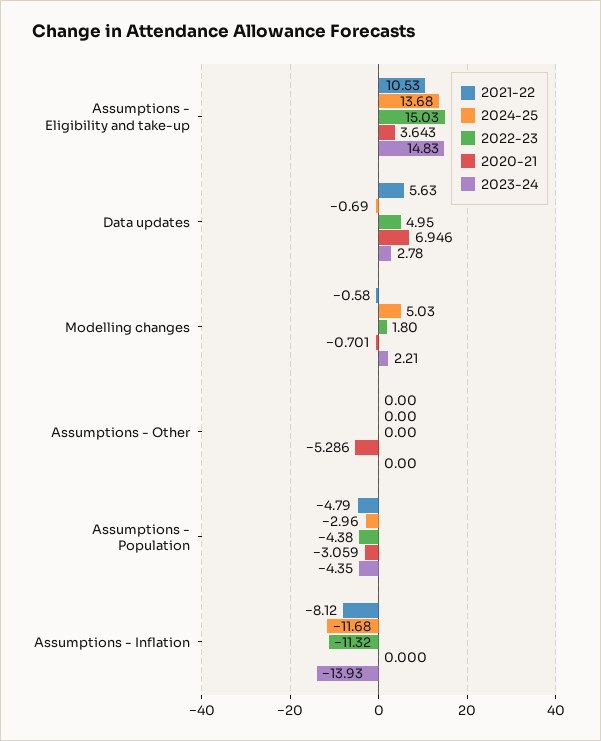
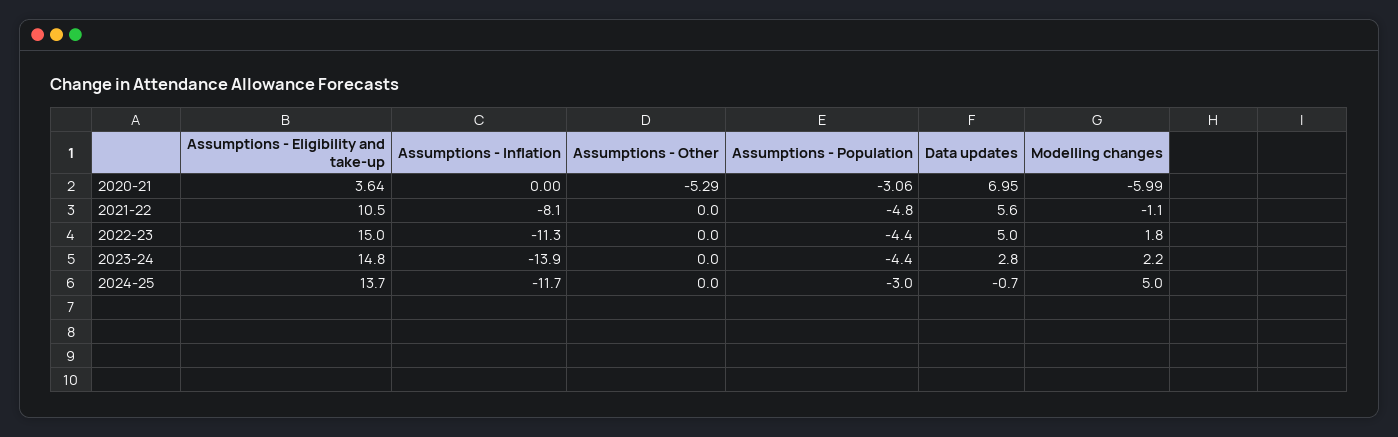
2021-22, Modelling changes: -0.58 -> -1.1
2020-21, Modelling changes: -0.701 -> -5.99

